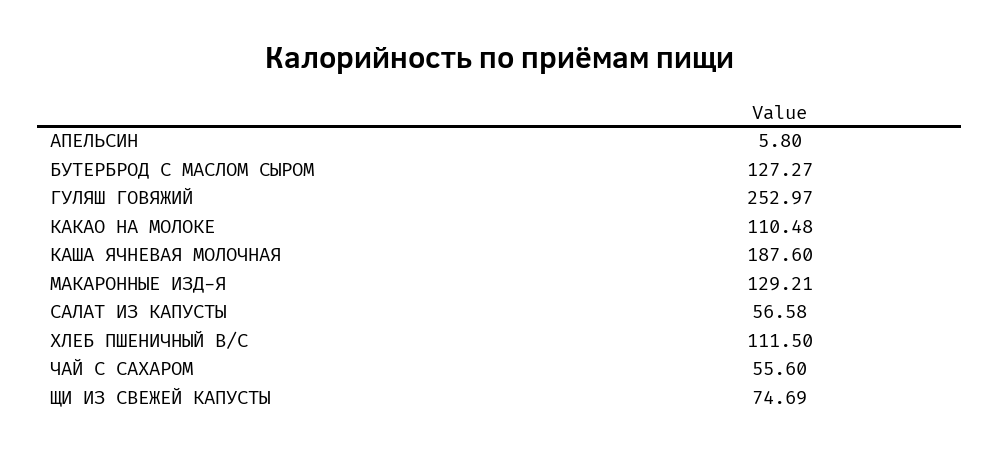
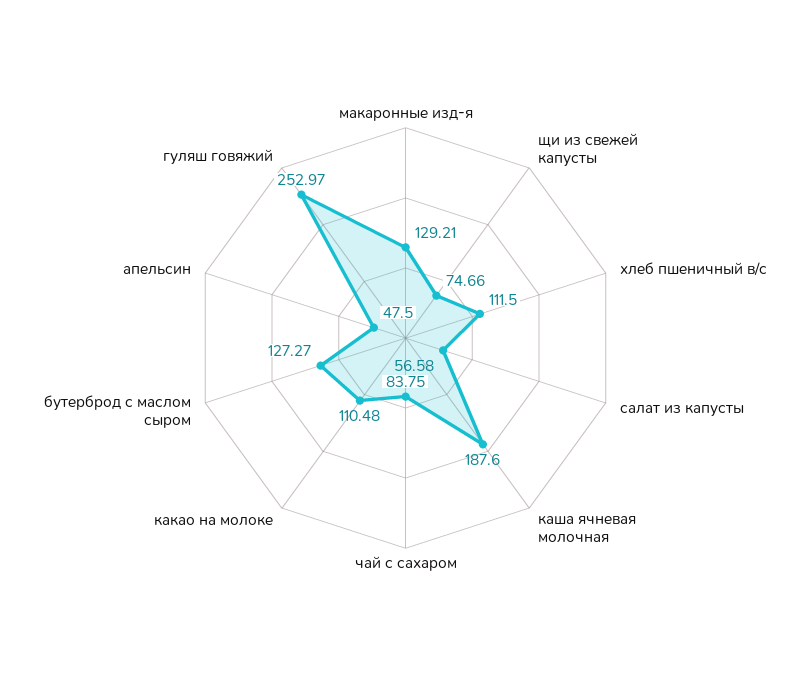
АПЕЛЬСИН: 5.8 -> 47.5
ЧАЙ С САХАРОМ: 55.6 -> 83.75
ЩИ ИЗ СВЕЖЕЙ КАПУСТЫ: 74.69 -> 74.66

